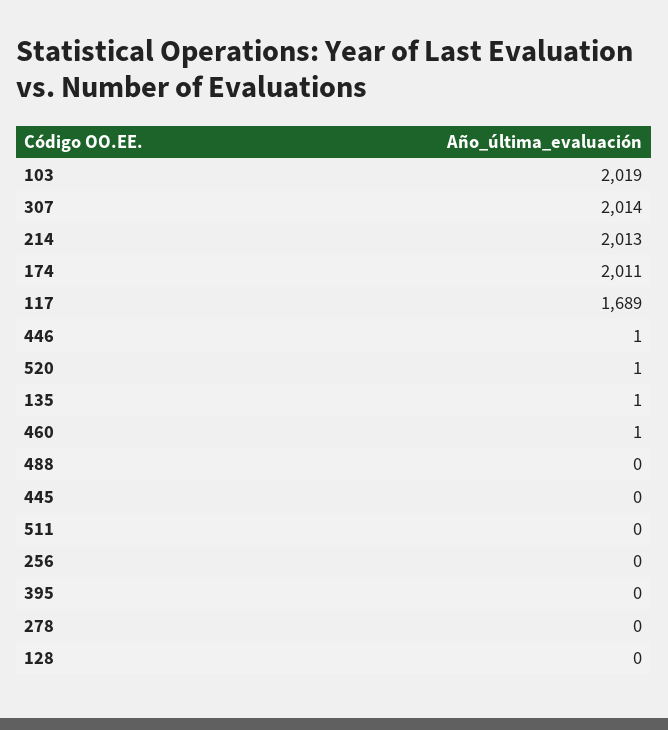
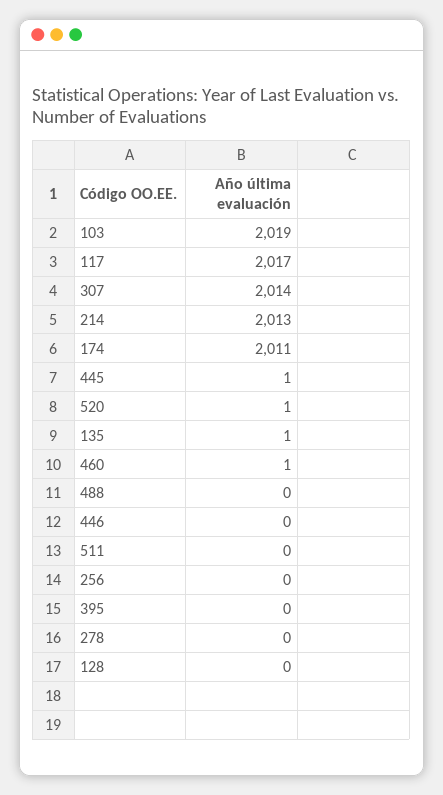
117: 1689 -> 2017
446: 1 -> 0
445: 0 -> 1

